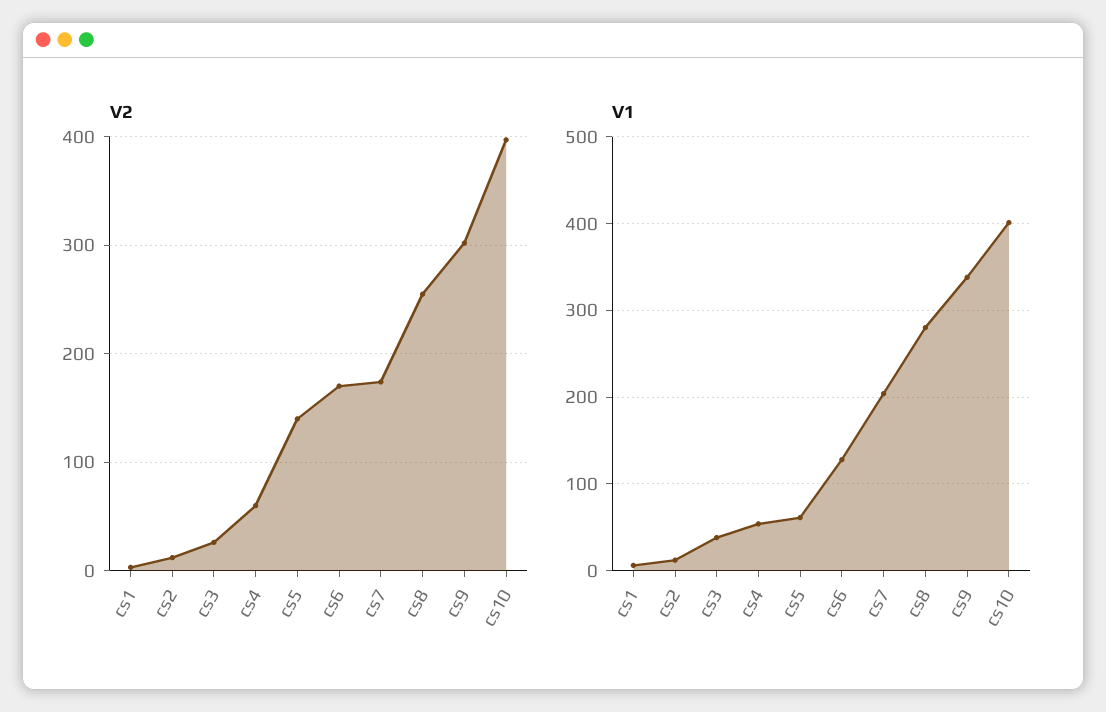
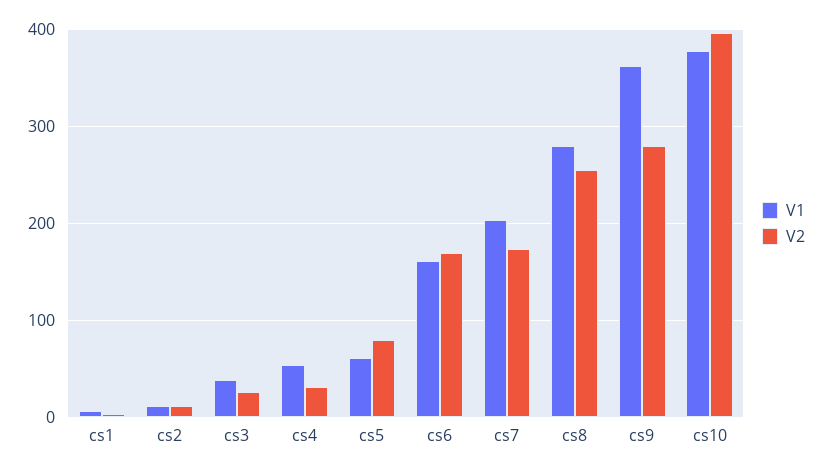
V2, cs4: 60 -> 30
V2, cs5: 140 -> 80
V2, cs9: 300 -> 280
V1, cs6: 130 -> 160
V1, cs9: 340 -> 360
V1, cs10: 400 -> 380

